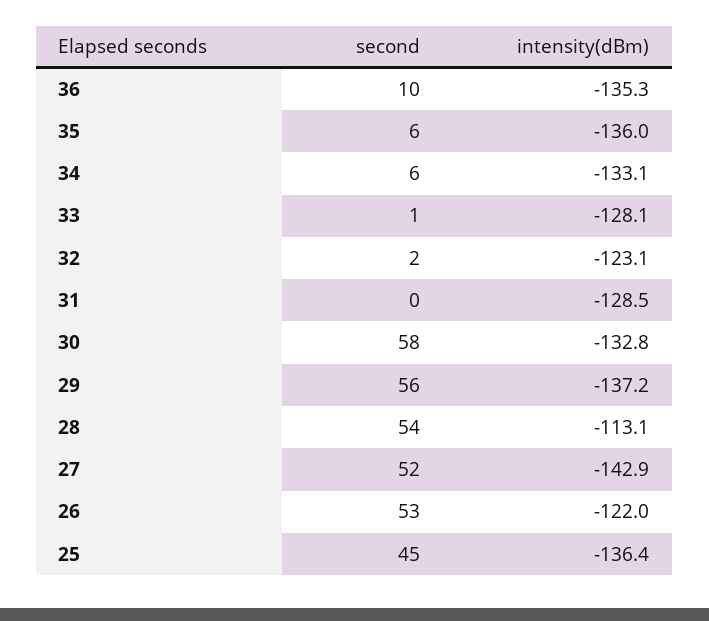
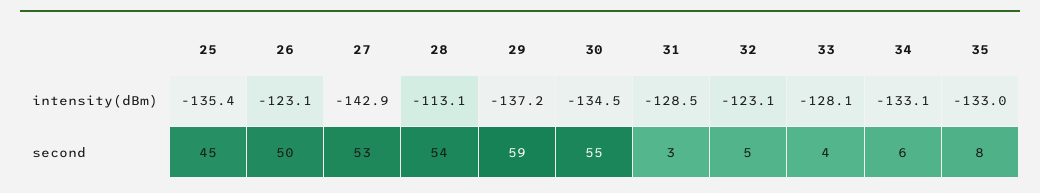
second, 36: 10 -> none
intensity(dBm), 36: -135.3 -> none
second, 35: 6 -> 8
intensity(dBm), 35: -136 -> -133
second, 33: 1 -> 4
second, 32: 2 -> 5
second, 31: 0 -> 3
second, 30: 58 -> 55
intensity(dBm), 30: -132.8 -> -134.5
second, 29: 56 -> 59
second, 27: 52 -> 53
second, 26: 53 -> 50
intensity(dBm), 26: -122 -> -123.1
intensity(dBm), 25: -136.4 -> -135.4

